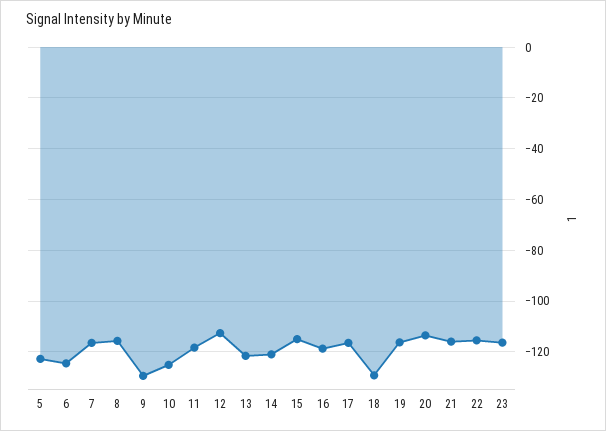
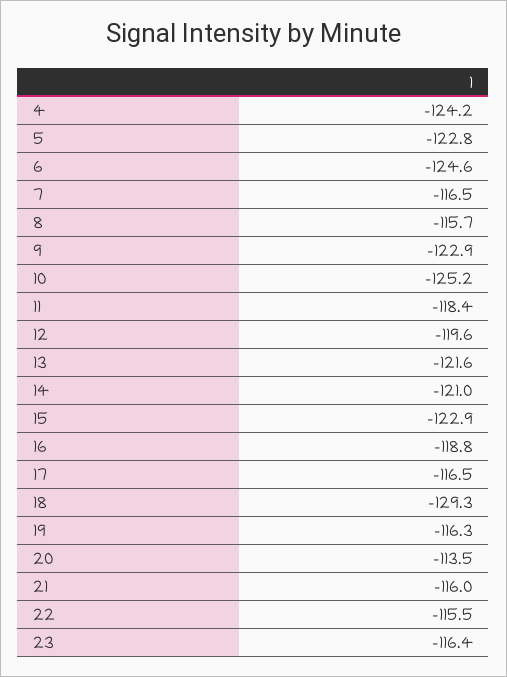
9: -130 -> -122.9
12: -112.5 -> -119.6
15: -115 -> -122.9
4: none -> -124.2

